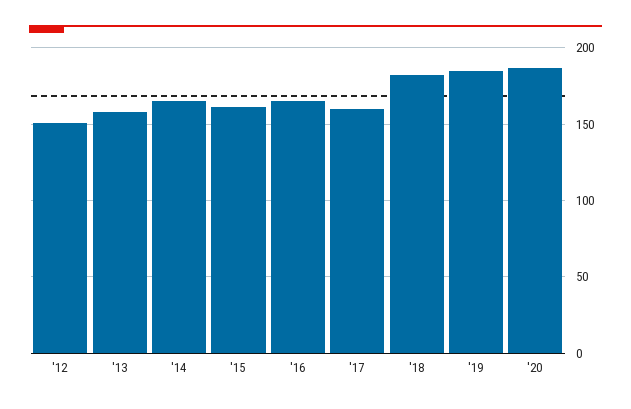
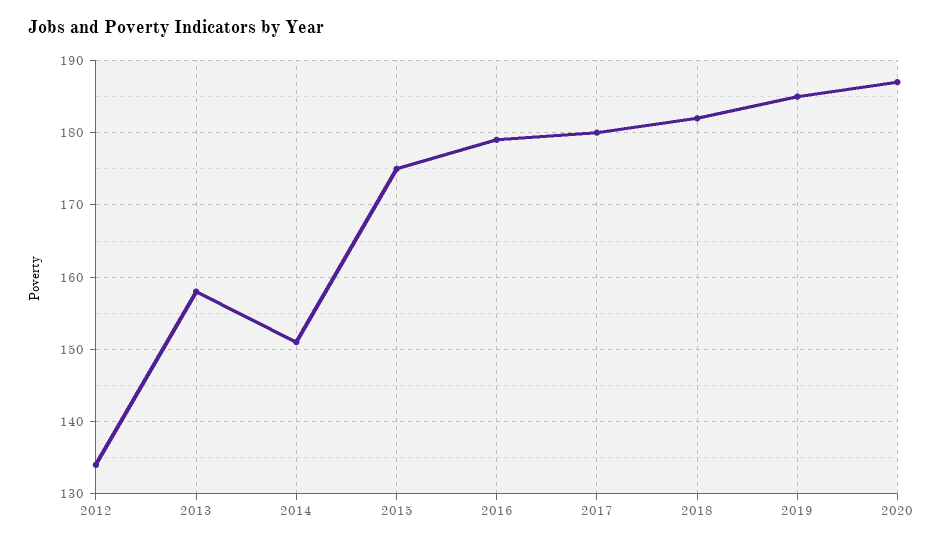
'12: 150 -> 134
'14: 165 -> 151
'15: 160 -> 175
'16: 165 -> 179
'17: 160 -> 180

